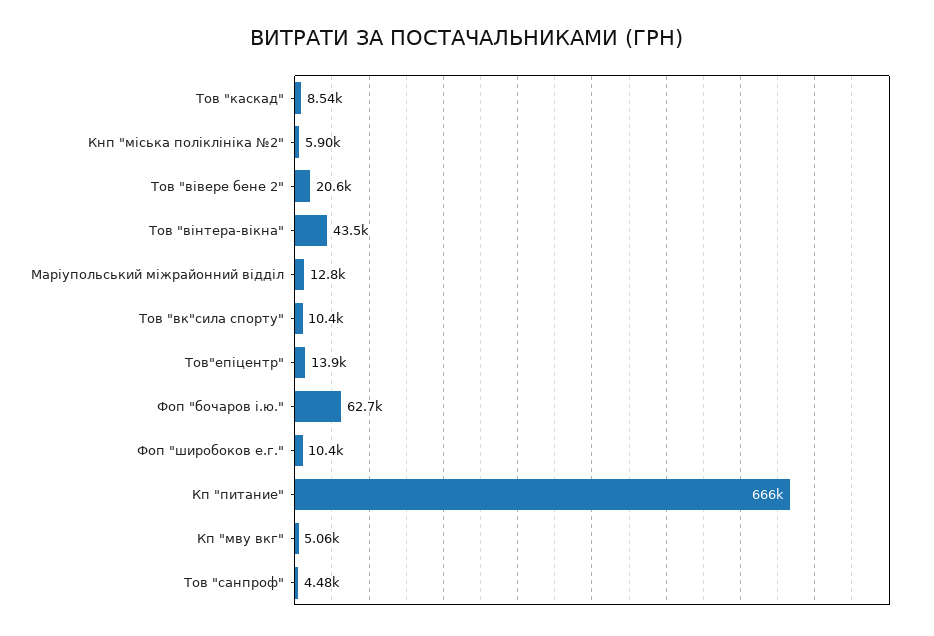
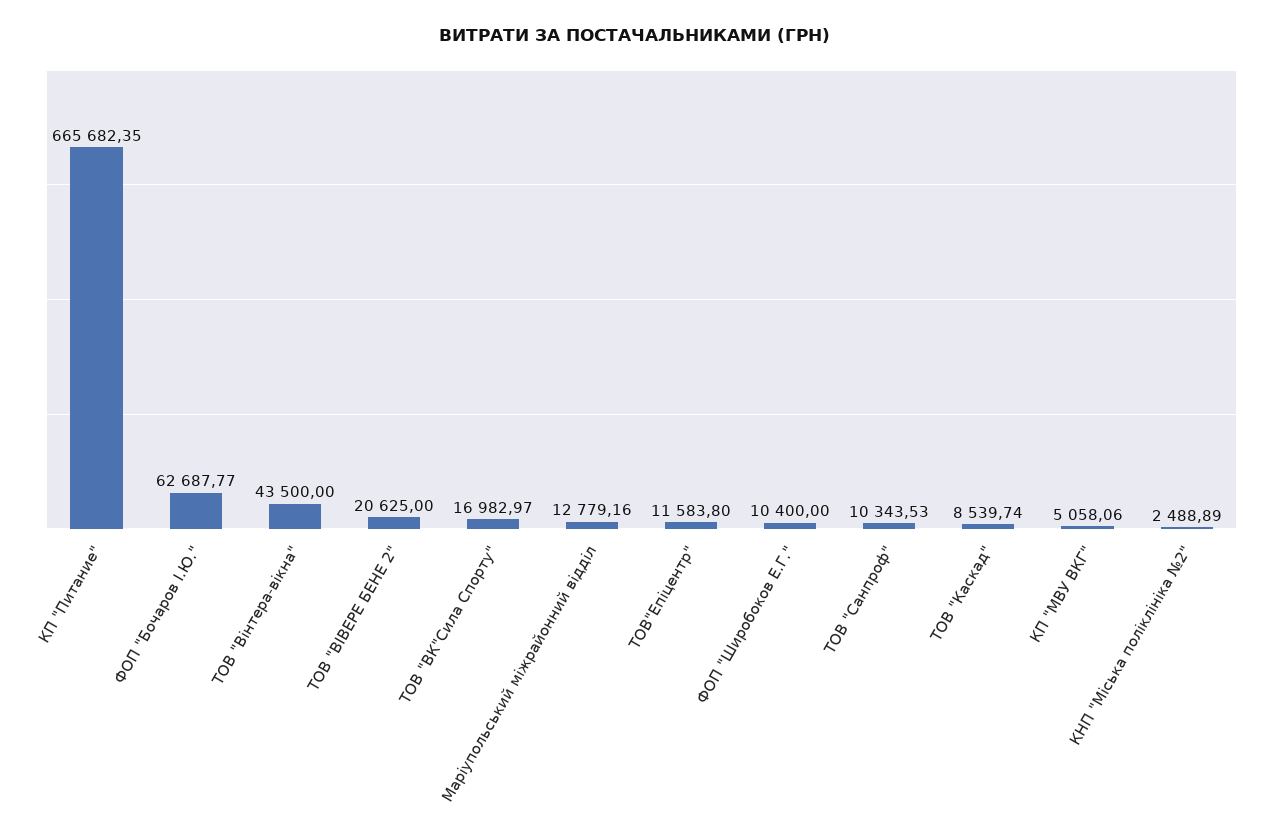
Кнп "міська поліклініка №2": 5900 -> 2488.89
Тов "вк"сила спорту": 10400 -> 16982.97
Тов"епіцентр": 13900 -> 11583.8
Тов "санпроф": 4480 -> 10343.53

